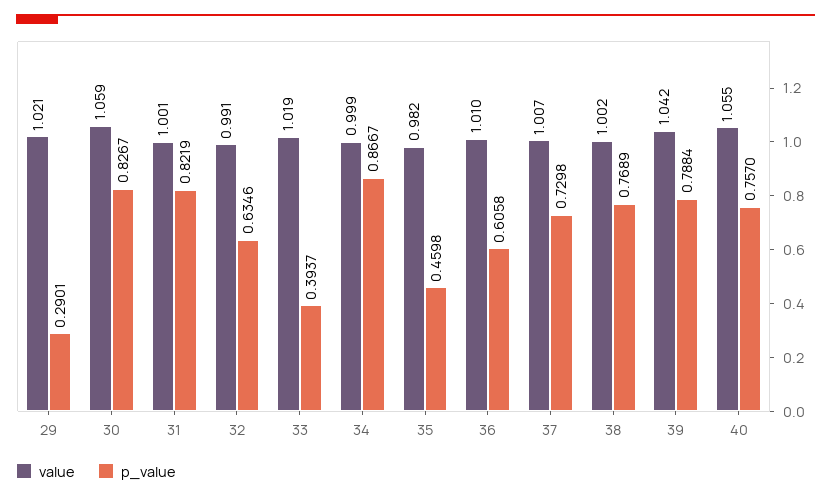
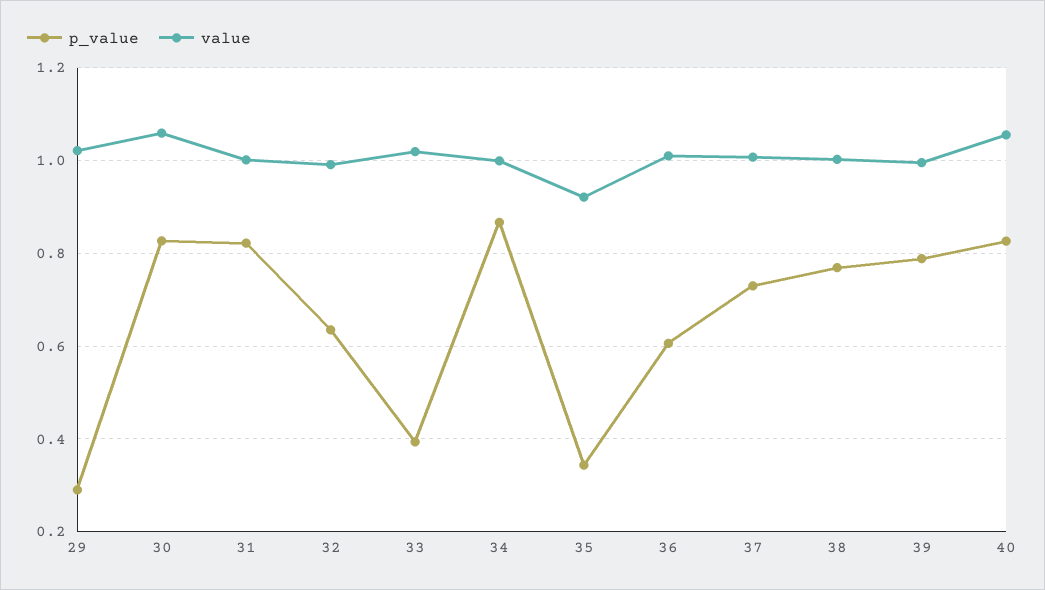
value, 35: 0.982 -> 0.92
p_value, 35: 0.4598 -> 0.34
value, 39: 1.042 -> 1
p_value, 40: 0.757 -> 0.82

